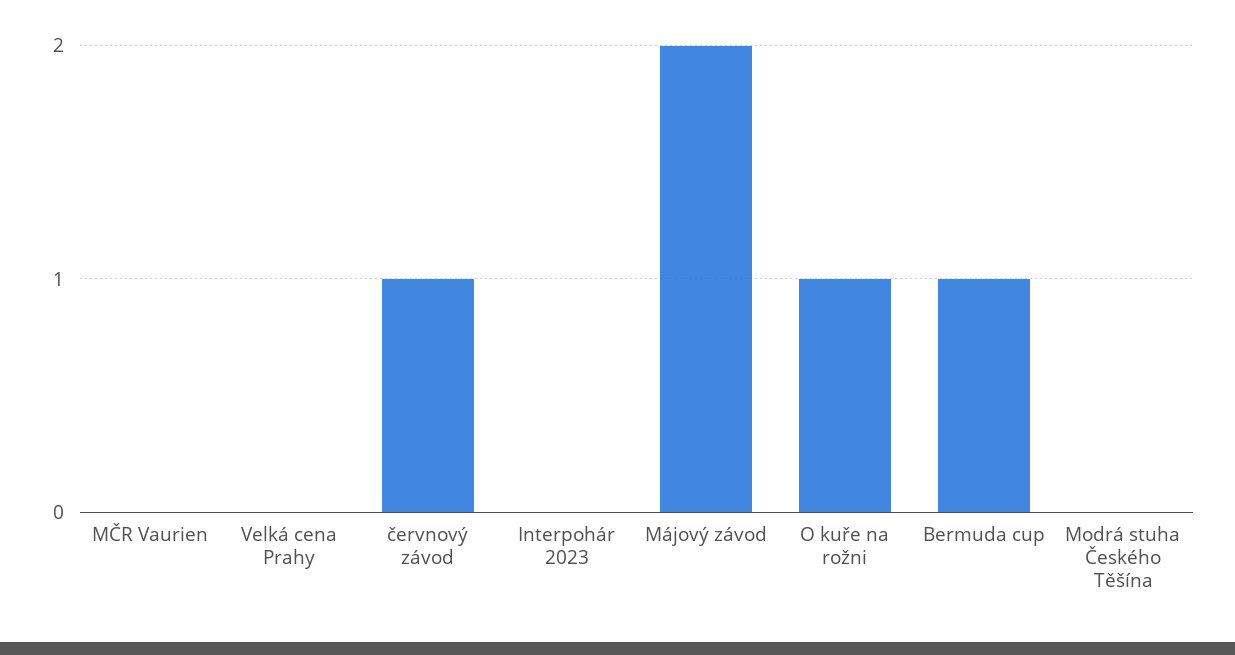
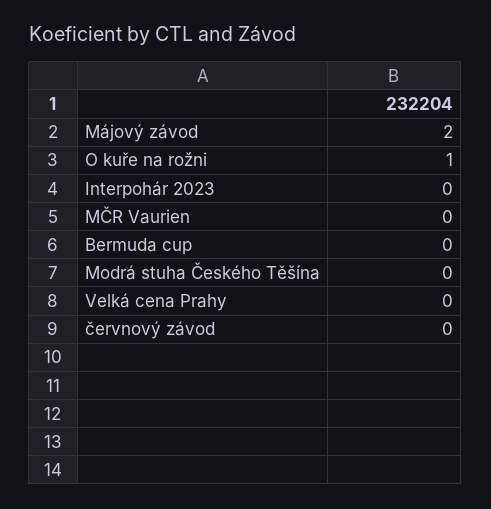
červnový závod: 1 -> 0
Bermuda cup: 1 -> 0

